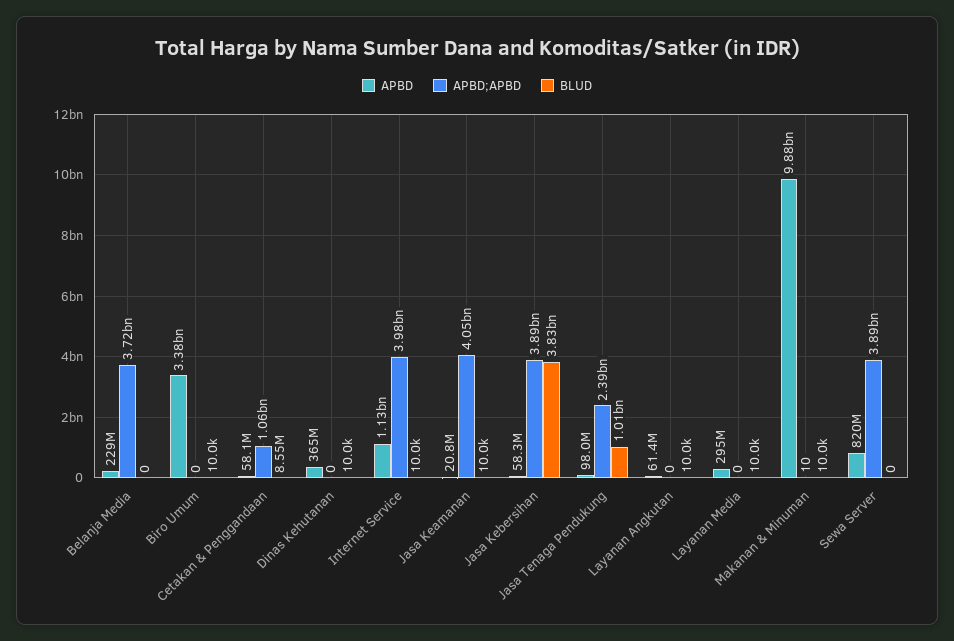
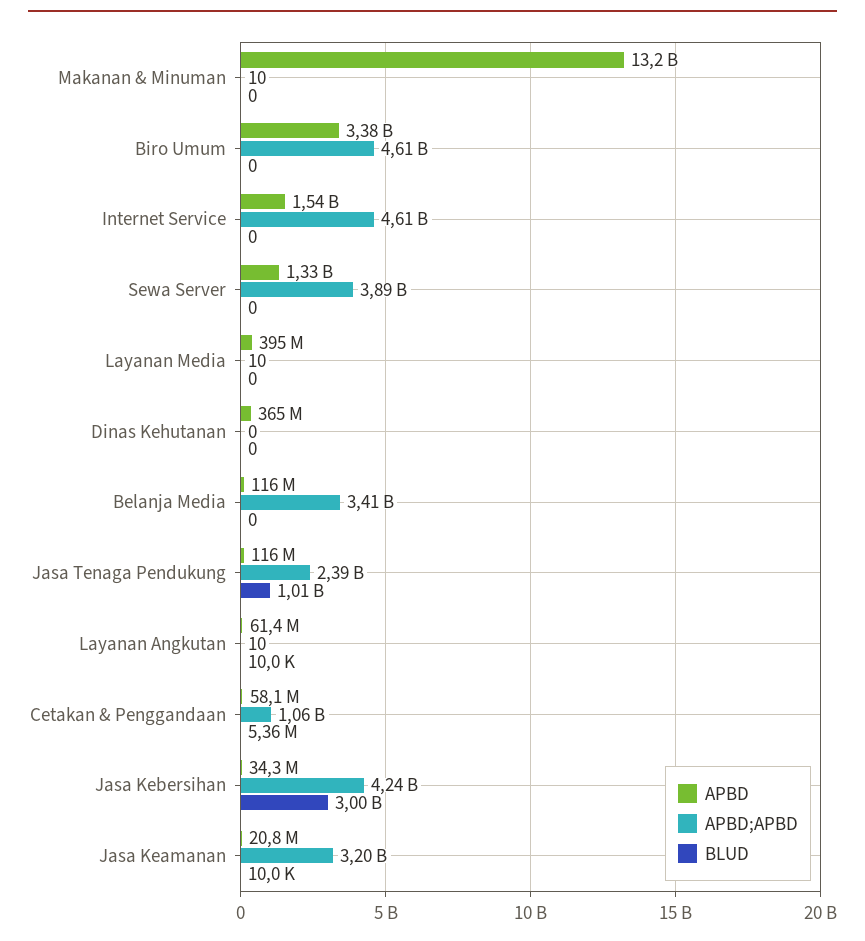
APBD, Belanja Media: 229000000 -> 116000000
APBD;APBD, Belanja Media: 3720000000 -> 3410000000
APBD;APBD, Biro Umum: 0 -> 4610000000
BLUD, Biro Umum: 10000 -> 0
BLUD, Cetakan & Penggandaan: 8550000 -> 5360000
BLUD, Dinas Kehutanan: 10000 -> 0
APBD, Internet Service: 1130000000 -> 1540000000
APBD;APBD, Internet Service: 3980000000 -> 4610000000
BLUD, Internet Service: 10000 -> 0
APBD;APBD, Jasa Keamanan: 4050000000 -> 3200000000
APBD, Jasa Kebersihan: 58300000 -> 34300000
APBD;APBD, Jasa Kebersihan: 3890000000 -> 4240000000
BLUD, Jasa Kebersihan: 3830000000 -> 3000000000
APBD, Jasa Tenaga Pendukung: 98000000 -> 116000000
APBD;APBD, Layanan Angkutan: 0 -> 10
APBD, Layanan Media: 295000000 -> 395000000
APBD;APBD, Layanan Media: 0 -> 10
BLUD, Layanan Media: 10000 -> 0
APBD, Makanan & Minuman: 9880000000 -> 13200000000
BLUD, Makanan & Minuman: 10000 -> 0
APBD, Sewa Server: 820000000 -> 1330000000

